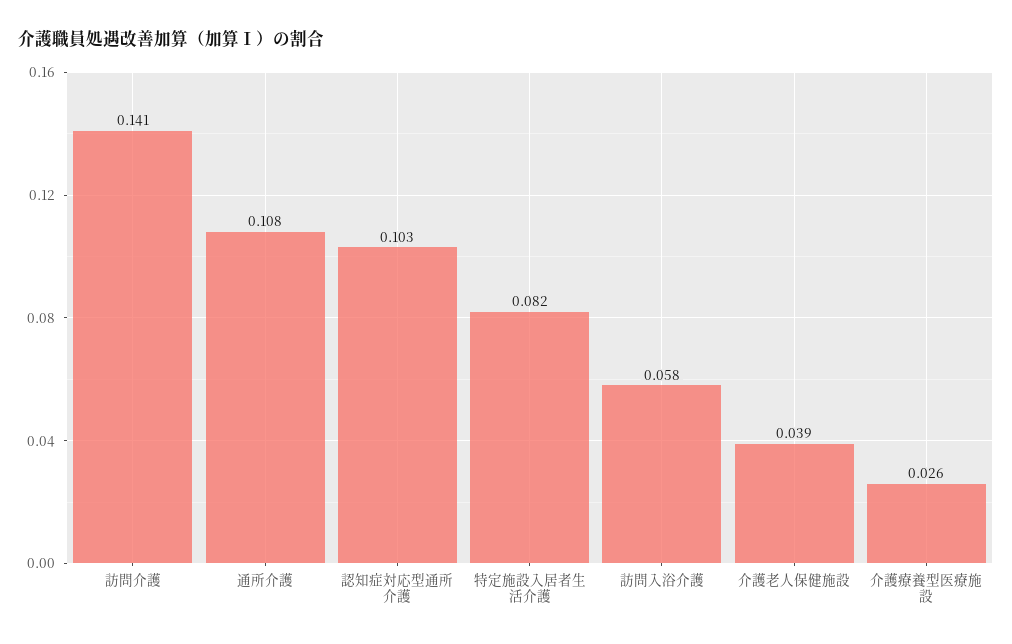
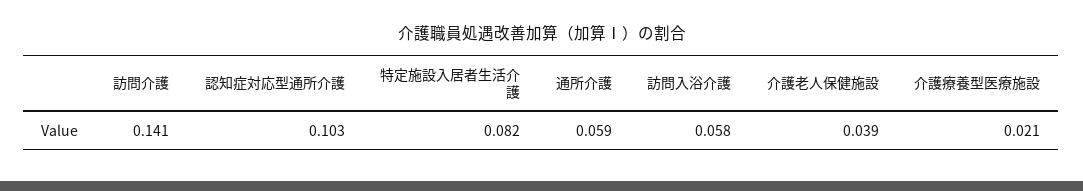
通所介護: 0.108 -> 0.059
介護療養型医療施設: 0.026 -> 0.021

